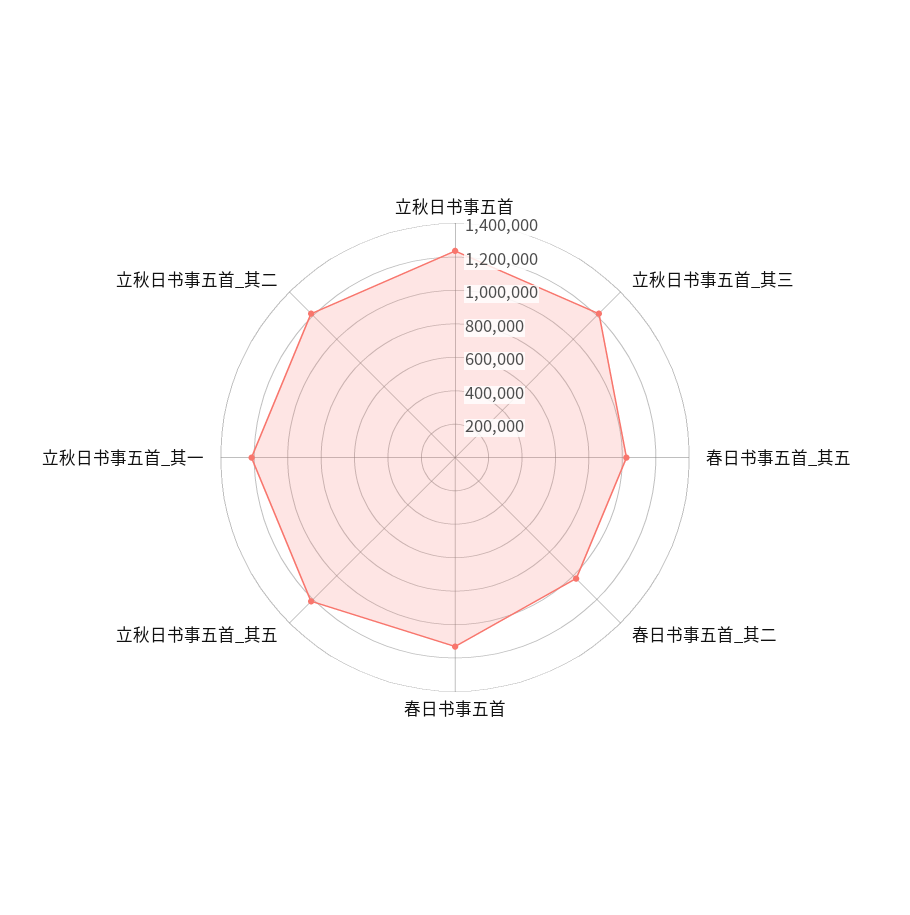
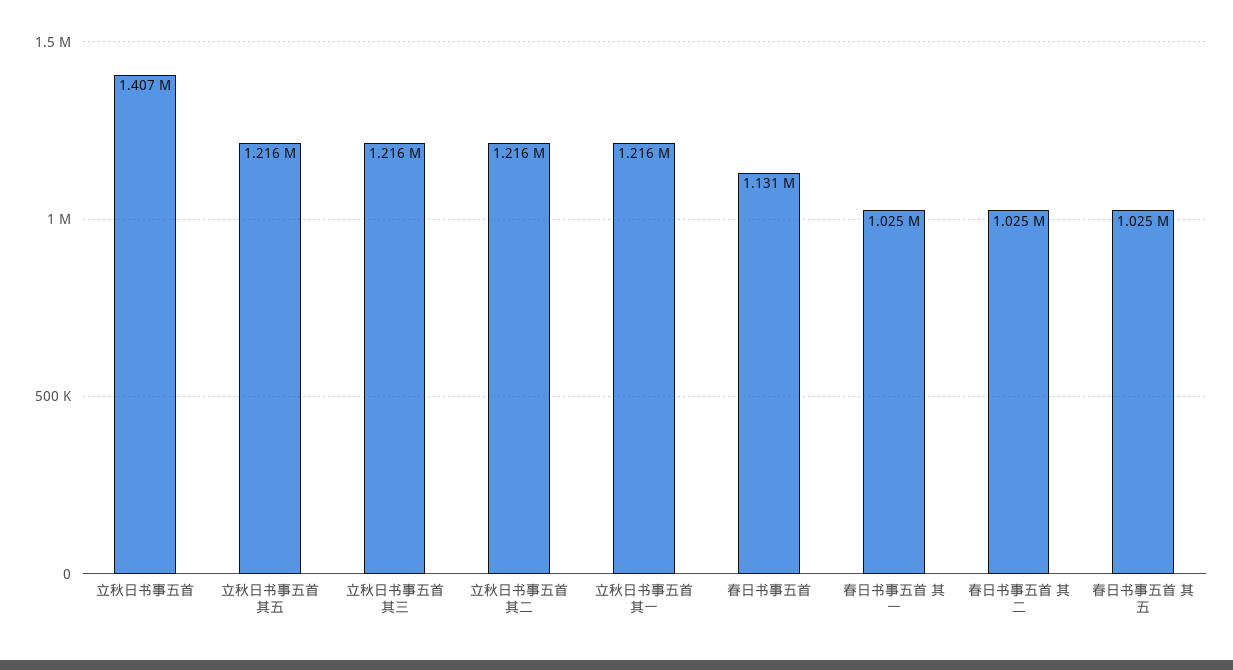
立秋日书事五首: 1250000 -> 1407000
春日书事五首 其一: none -> 1025000

